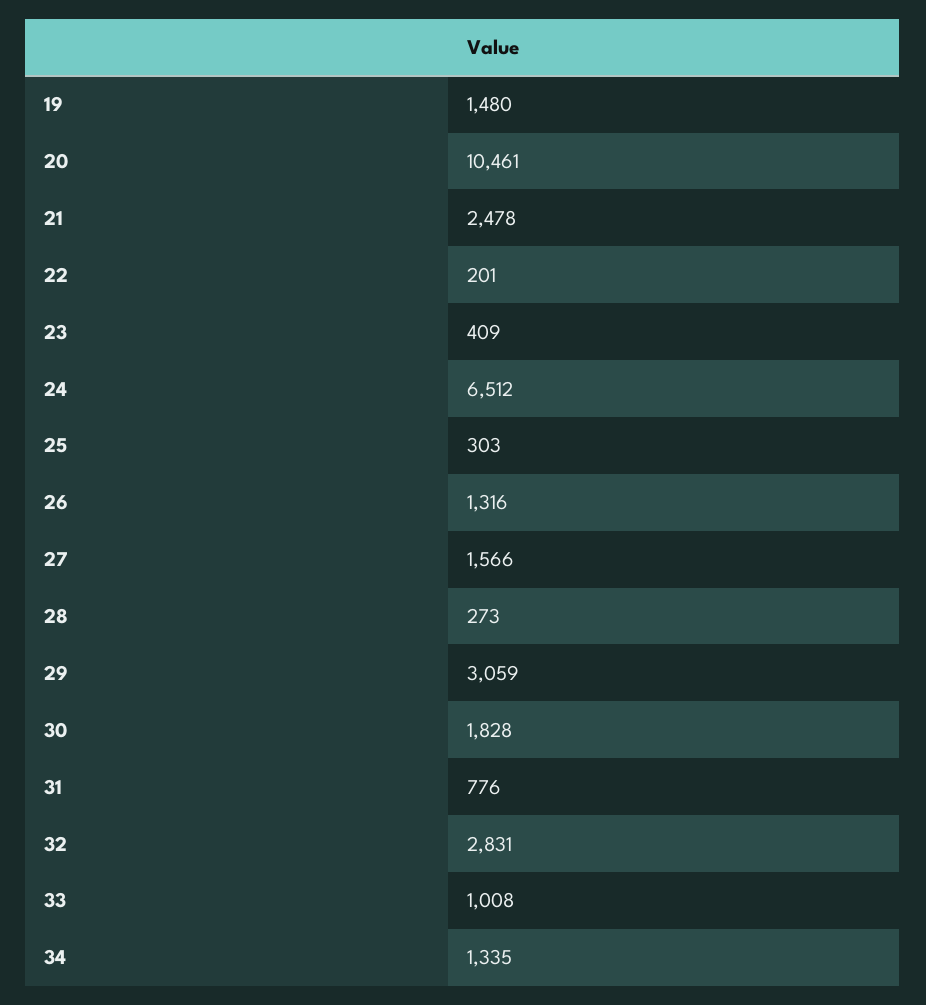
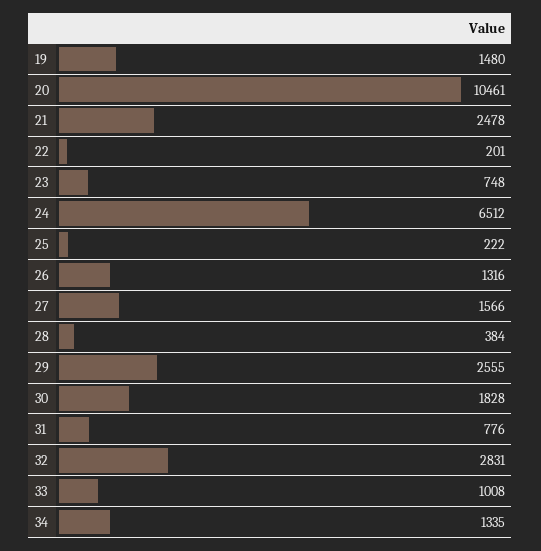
23: 409 -> 748
25: 303 -> 222
28: 273 -> 384
29: 3059 -> 2555

